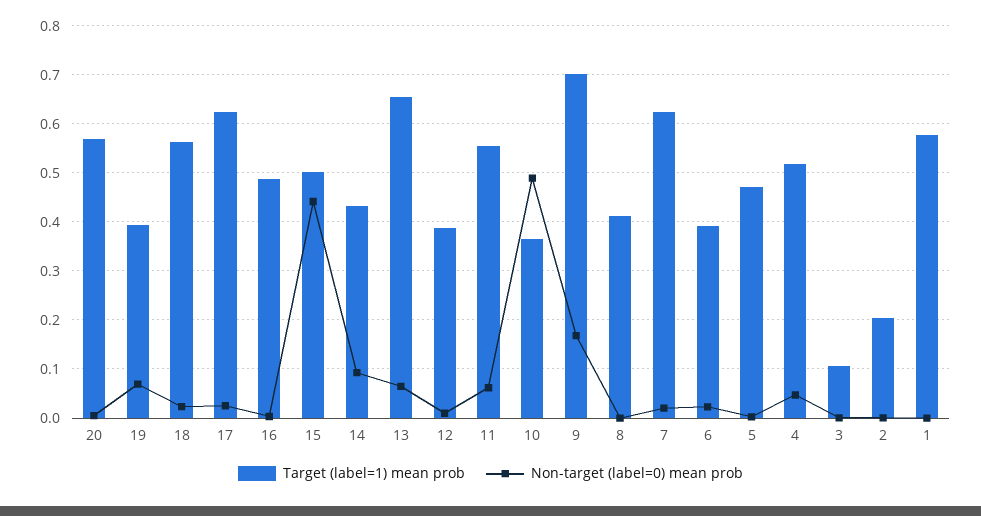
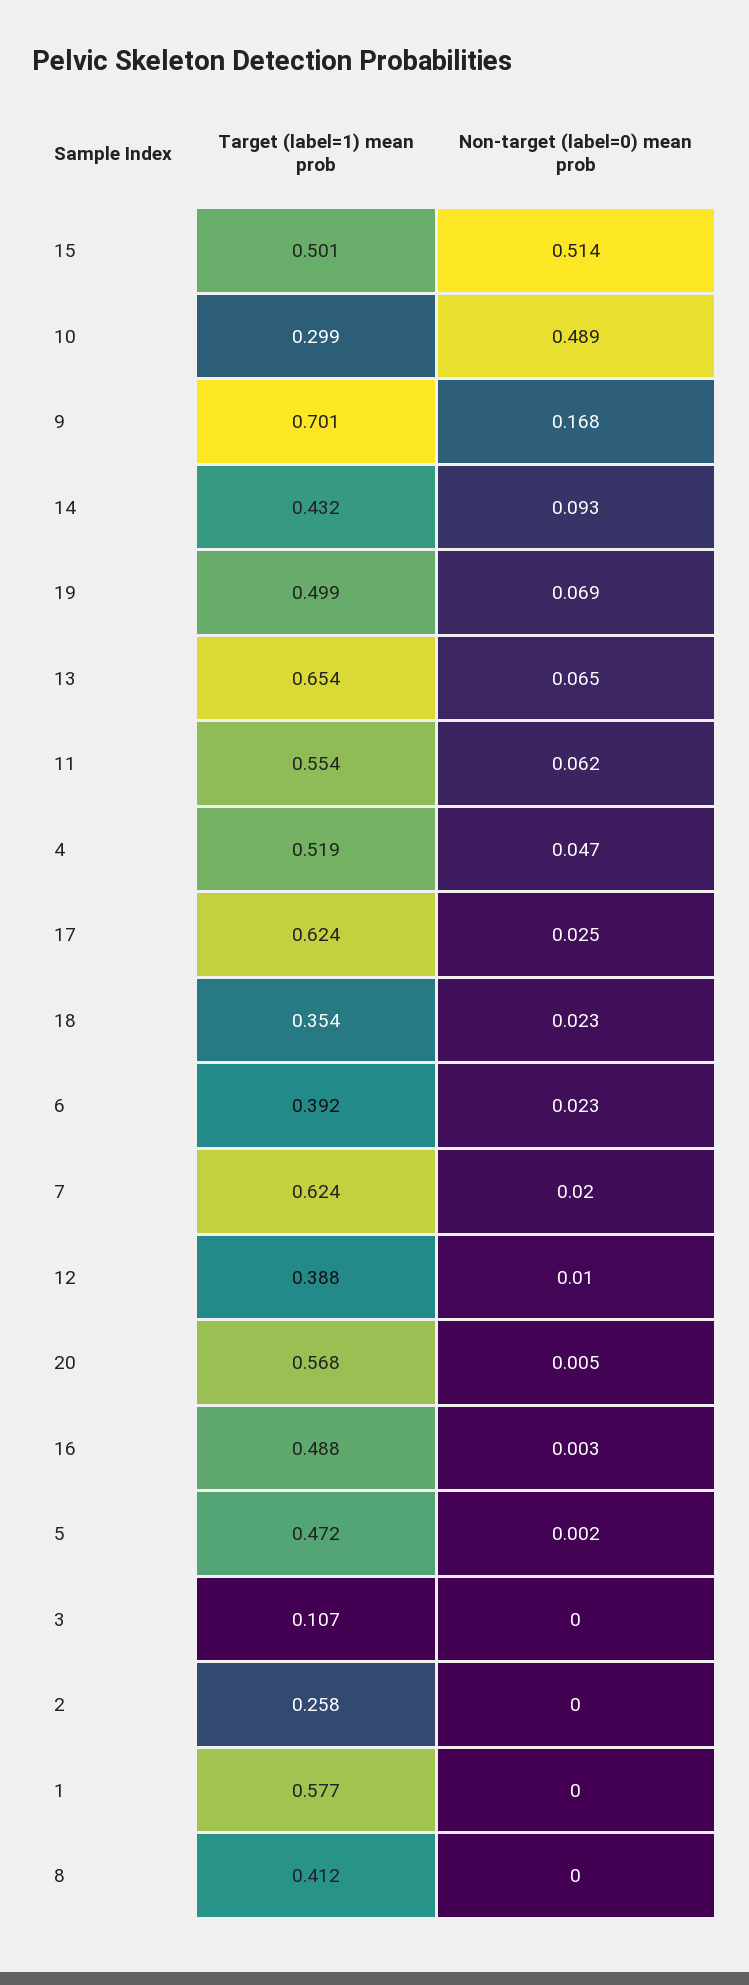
Target (label=1) mean prob, 19: 0.4 -> 0.499
Target (label=1) mean prob, 18: 0.56 -> 0.354
Non-target (label=0) mean prob, 15: 0.44 -> 0.514
Target (label=1) mean prob, 10: 0.36 -> 0.299
Target (label=1) mean prob, 2: 0.2 -> 0.258

